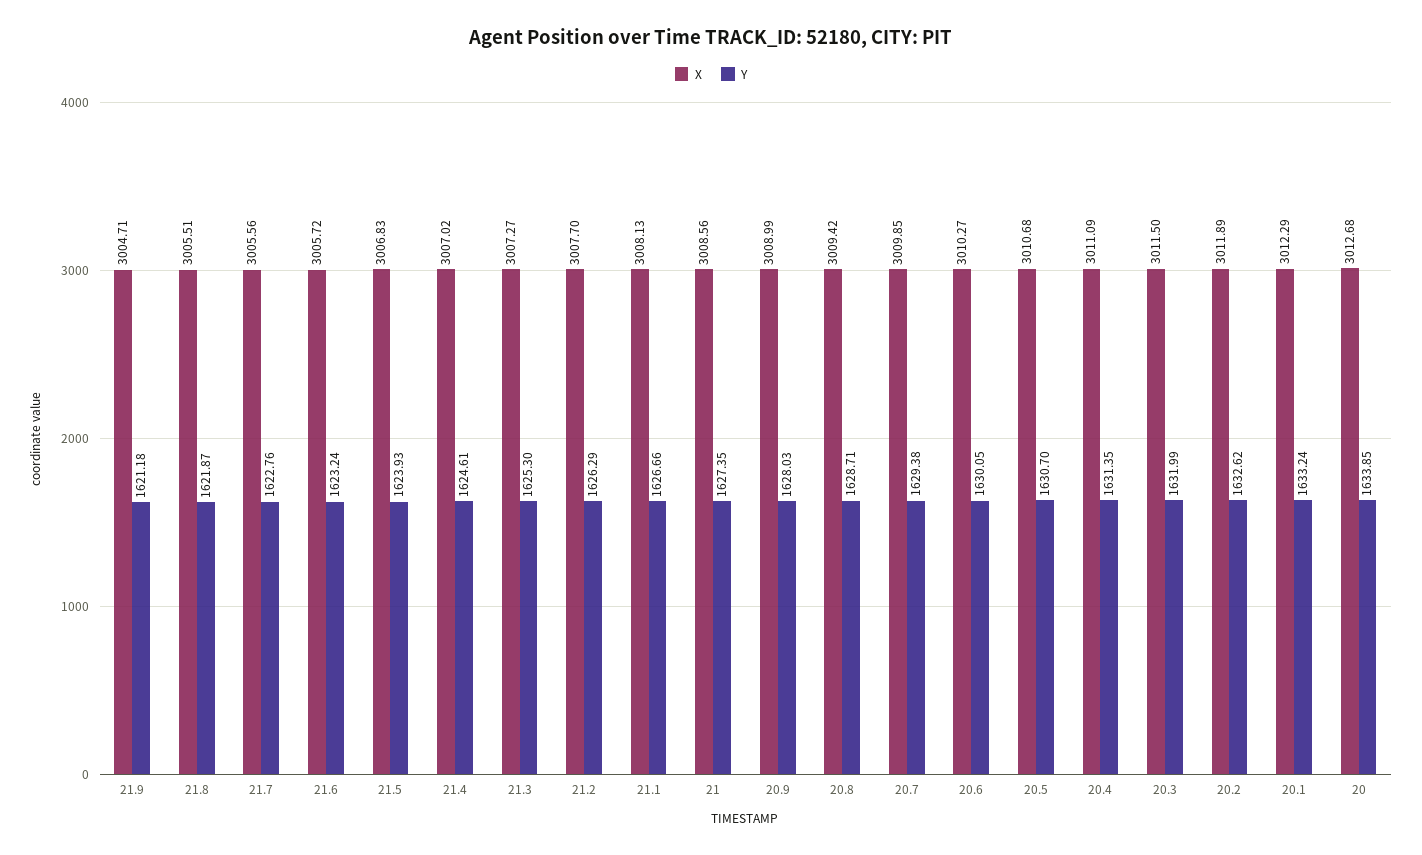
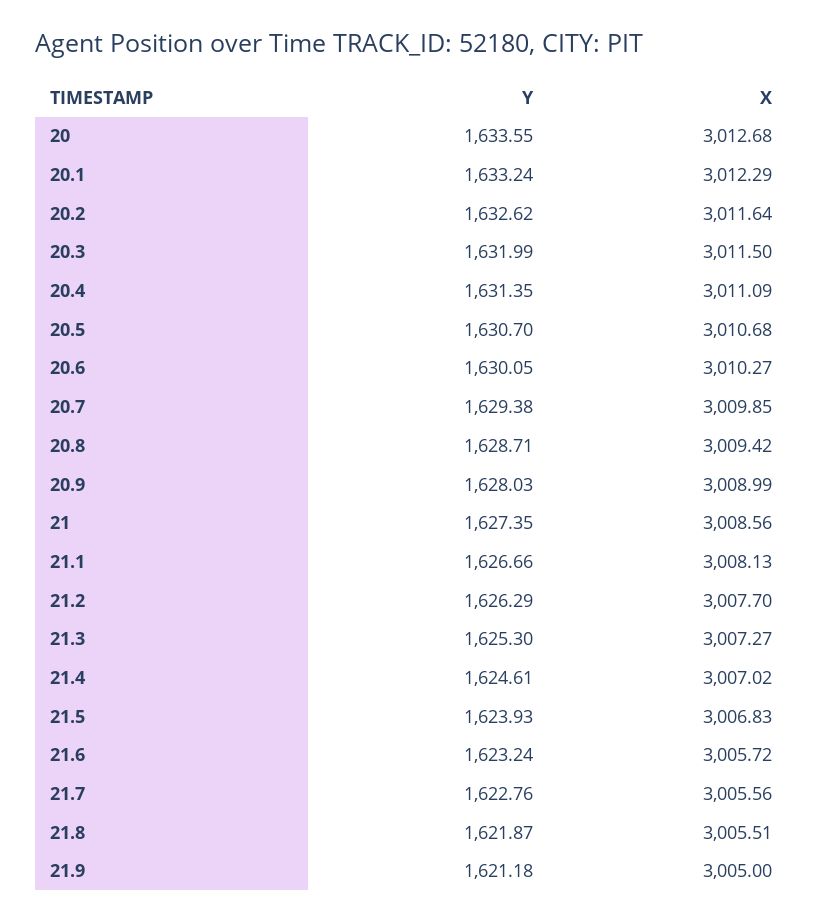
X, 21.9: 3004.71 -> 3005
X, 20.2: 3011.89 -> 3011.64
Y, 20: 1633.85 -> 1633.55

